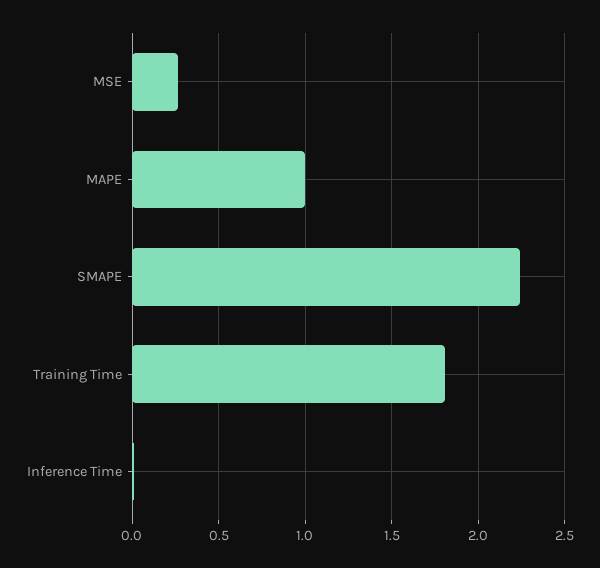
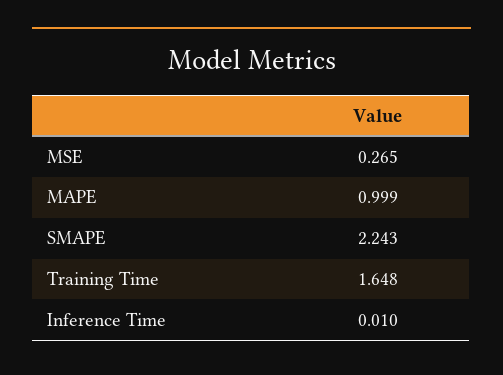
Training Time: 1.8 -> 1.648

